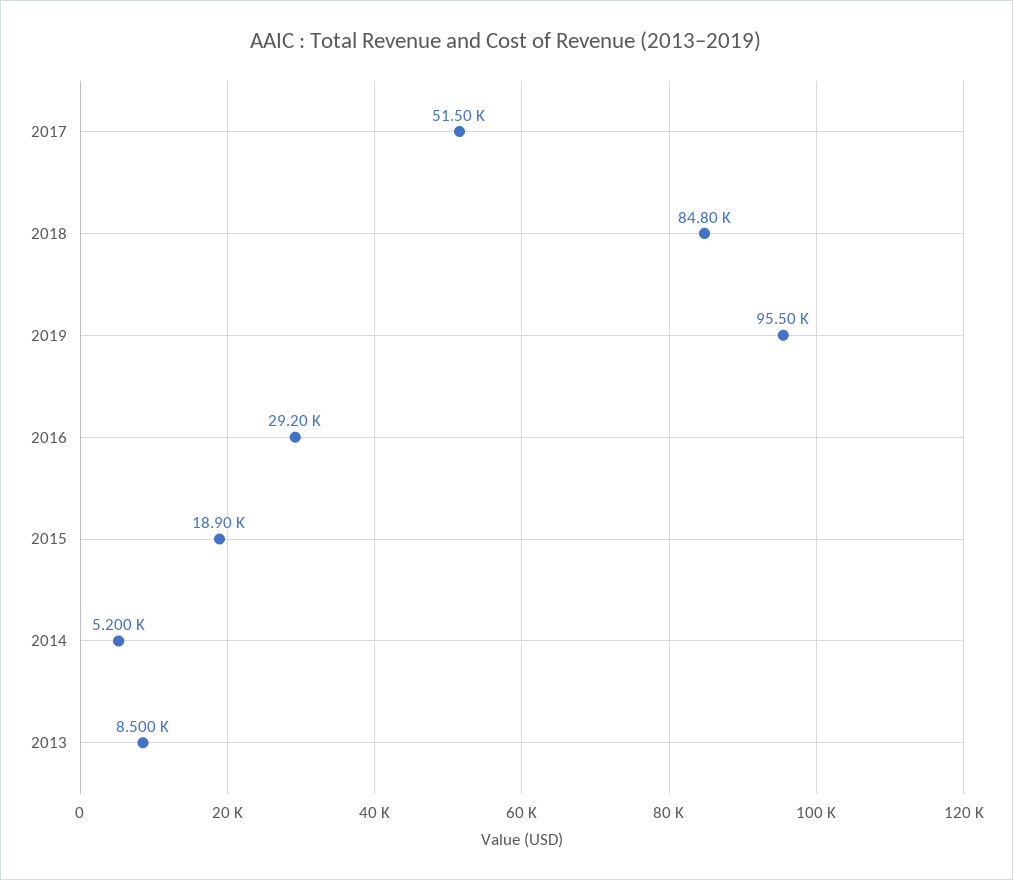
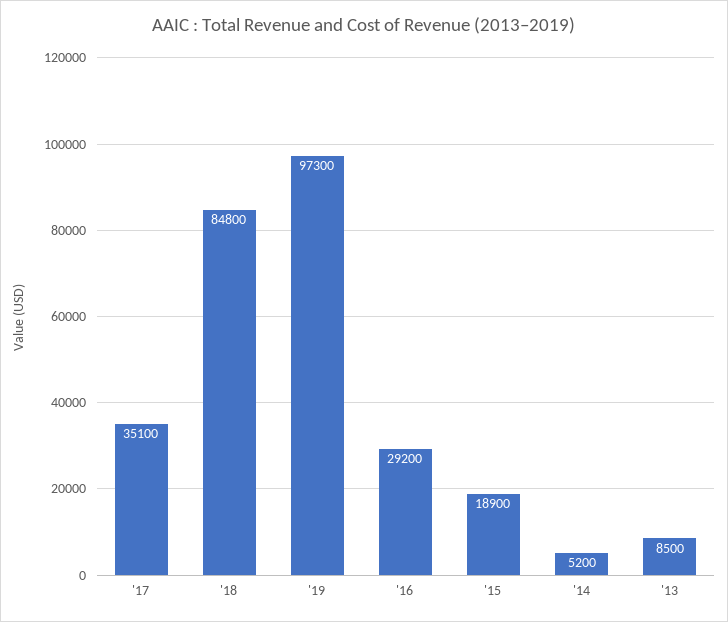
2017: 51500 -> 35100
2019: 95500 -> 97300

